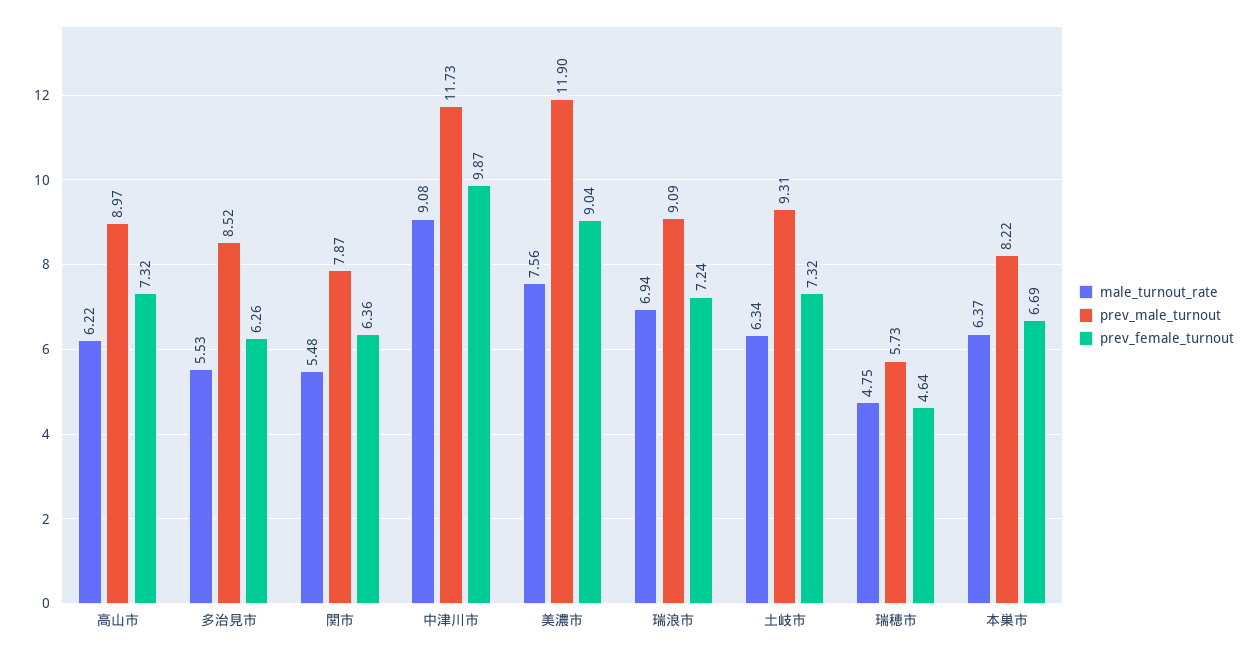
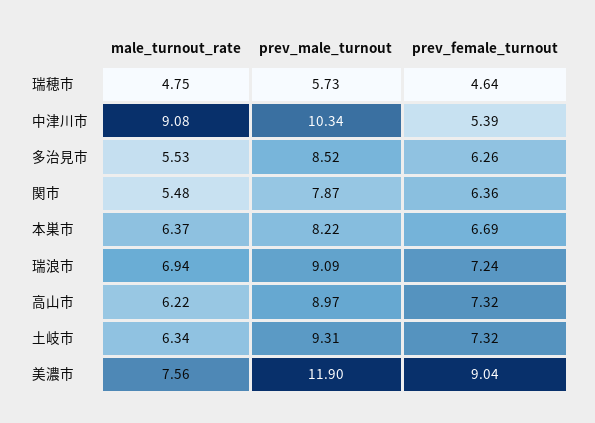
prev_male_turnout, 中津川市: 11.73 -> 10.34
prev_female_turnout, 中津川市: 9.87 -> 5.39

